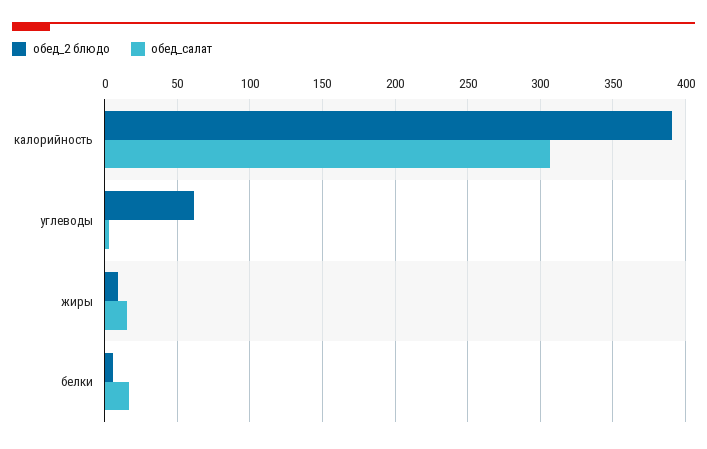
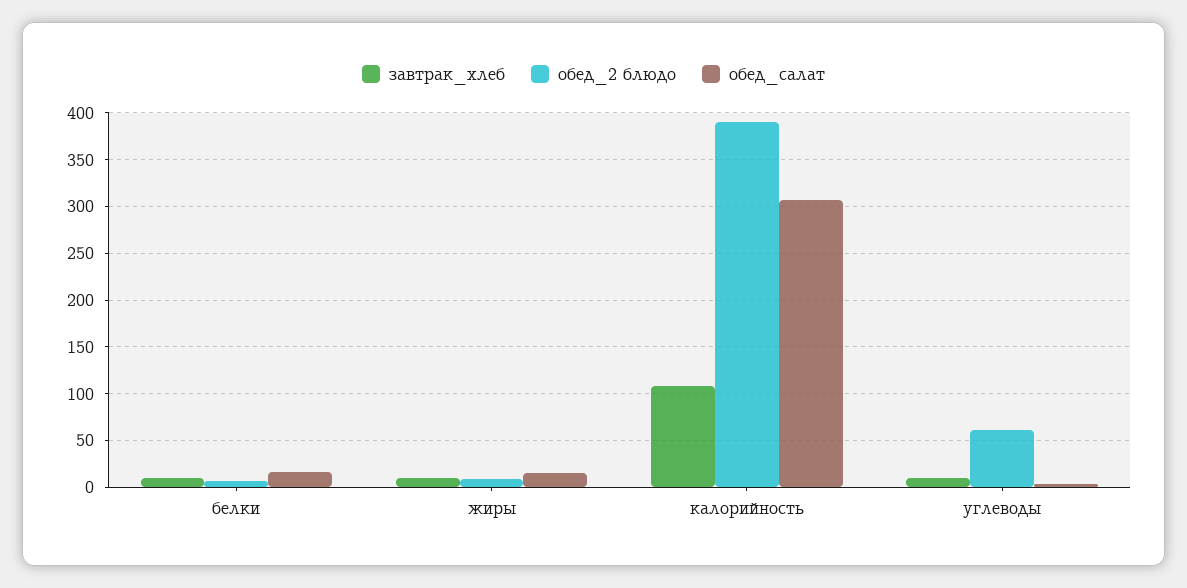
завтрак_хлеб, белки: none -> 10
завтрак_хлеб, жиры: none -> 10
завтрак_хлеб, калорийность: none -> 110
завтрак_хлеб, углеводы: none -> 10

